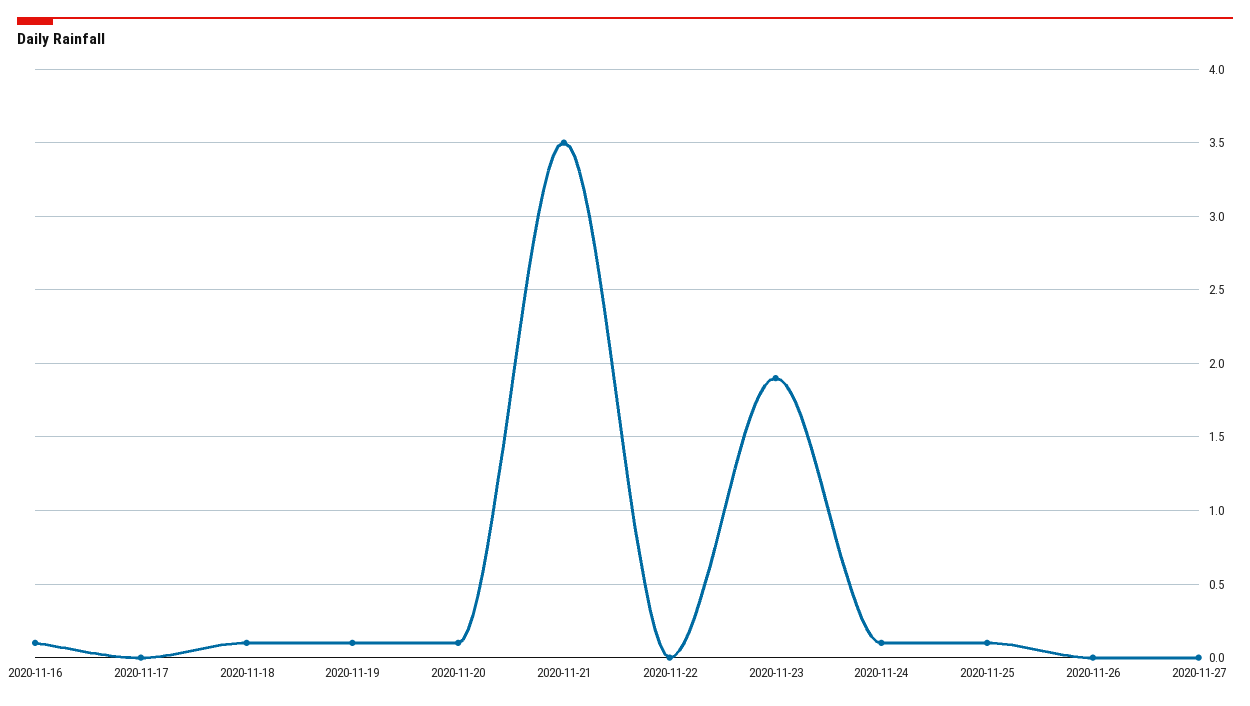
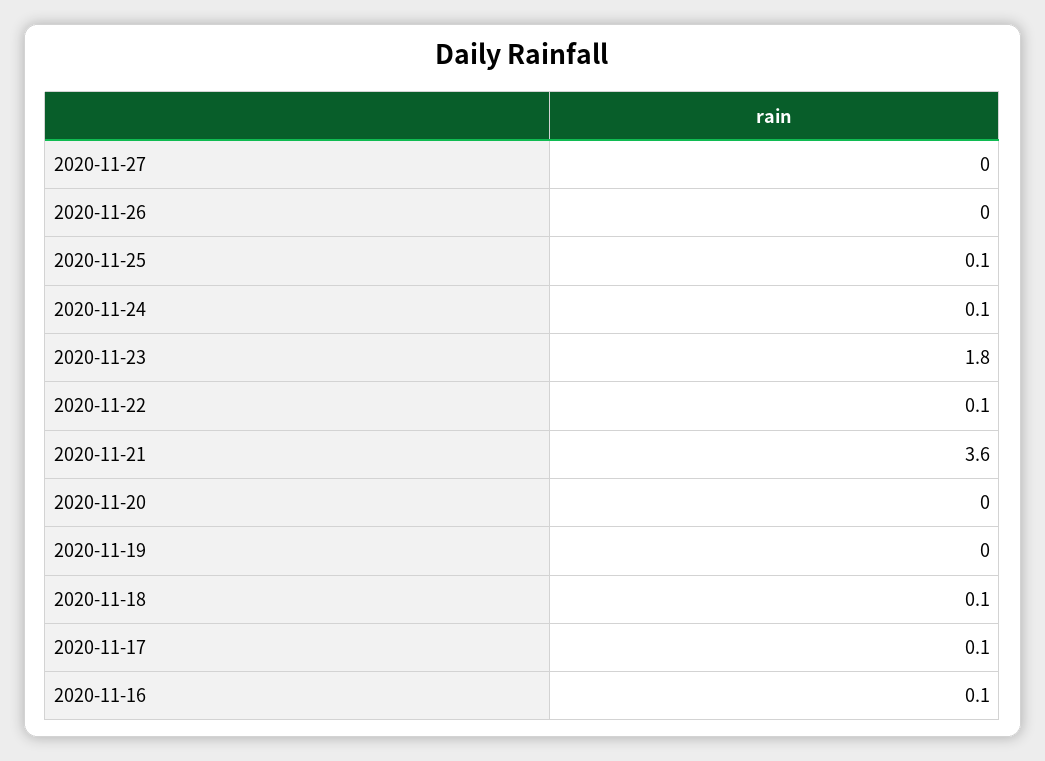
2020-11-17: 0 -> 0.1
2020-11-19: 0.1 -> 0
2020-11-20: 0.1 -> 0
2020-11-21: 3.5 -> 3.6
2020-11-22: 0 -> 0.1
2020-11-23: 1.9 -> 1.8

